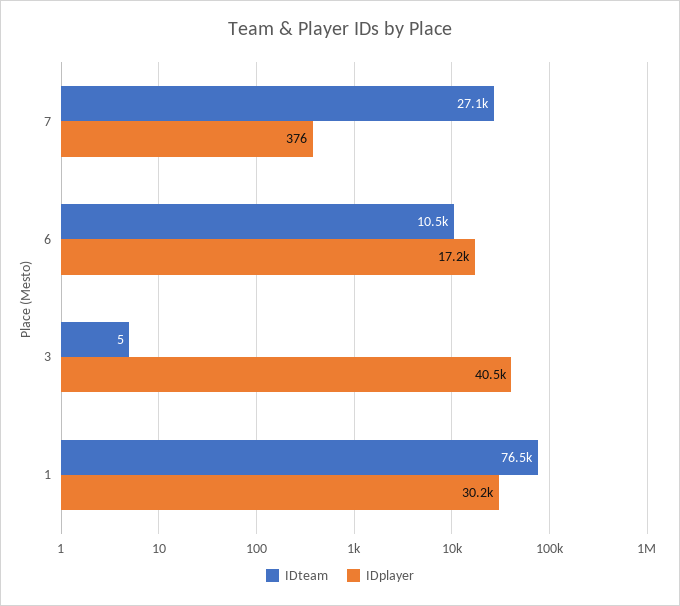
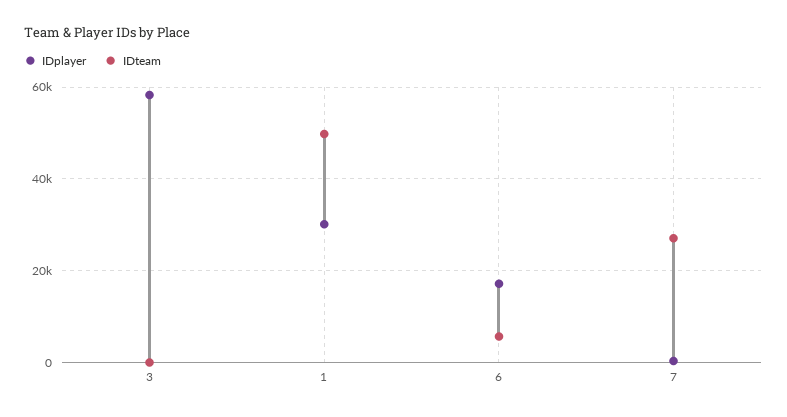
IDteam, 6: 10500 -> 6000
IDplayer, 3: 40500 -> 58000
IDteam, 1: 76500 -> 50000

